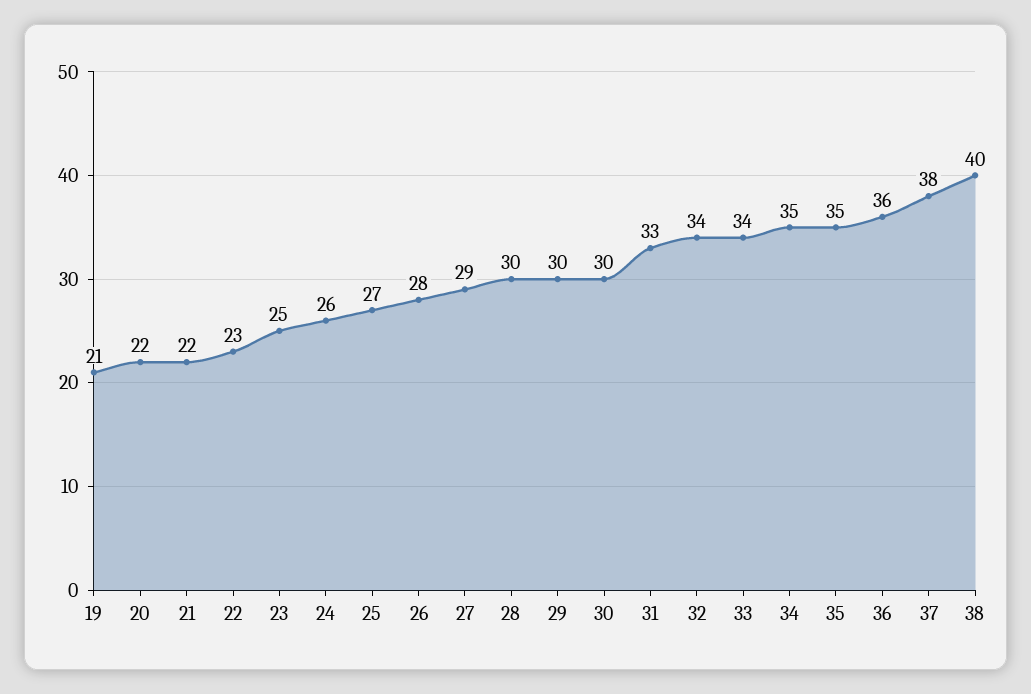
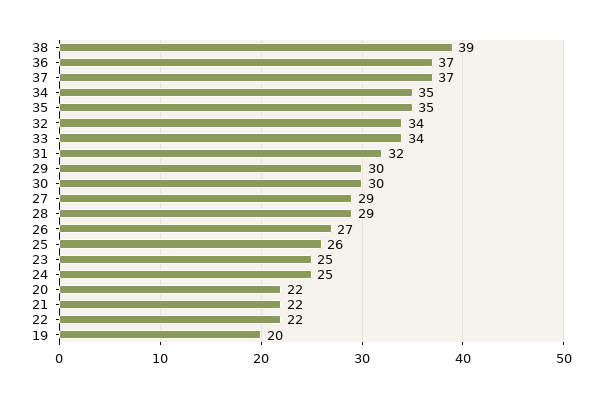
19: 21 -> 20
22: 23 -> 22
24: 26 -> 25
25: 27 -> 26
26: 28 -> 27
28: 30 -> 29
31: 33 -> 32
36: 36 -> 37
37: 38 -> 37
38: 40 -> 39

